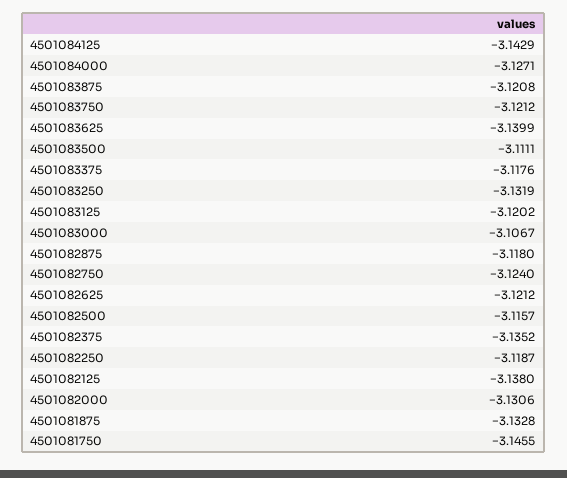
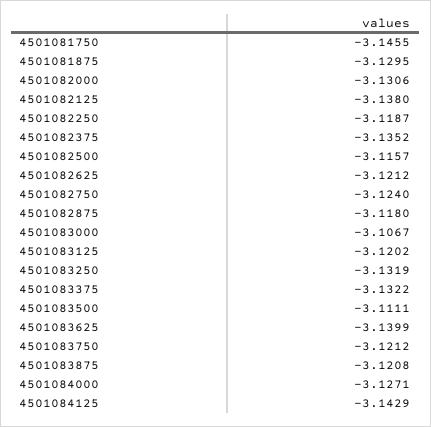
4501083375: -3.1176 -> -3.1322
4501081875: -3.1328 -> -3.1295

